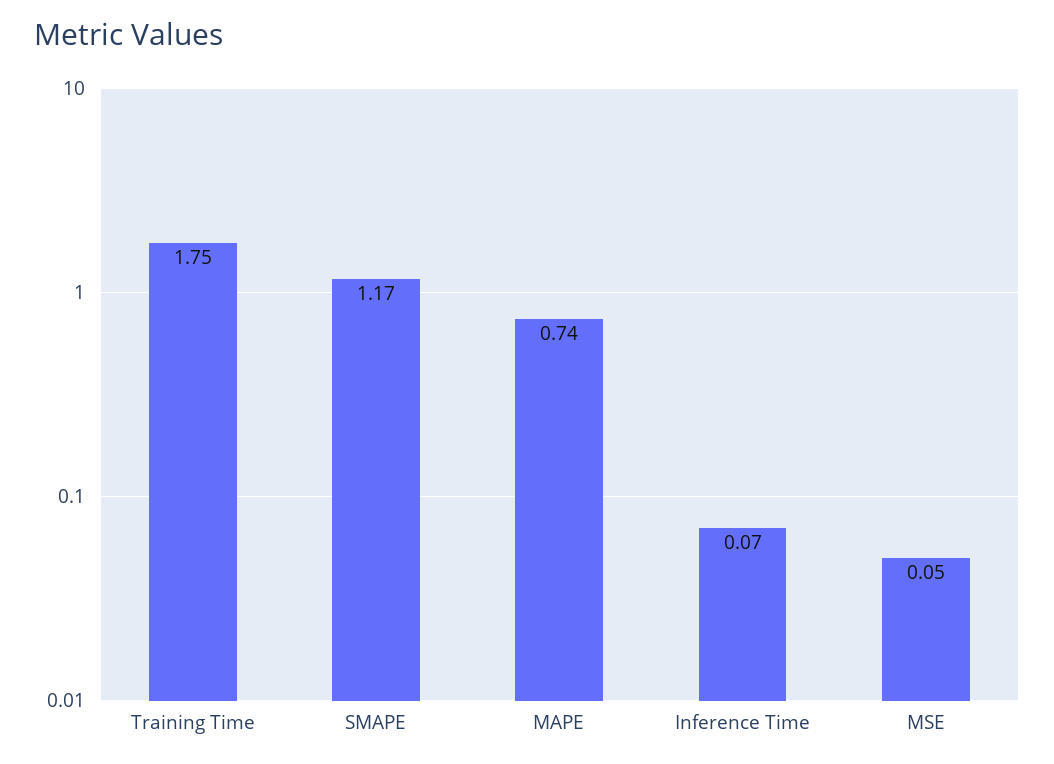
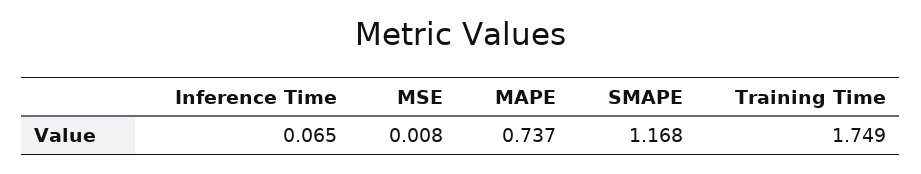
MSE: 0.05 -> 0.008

